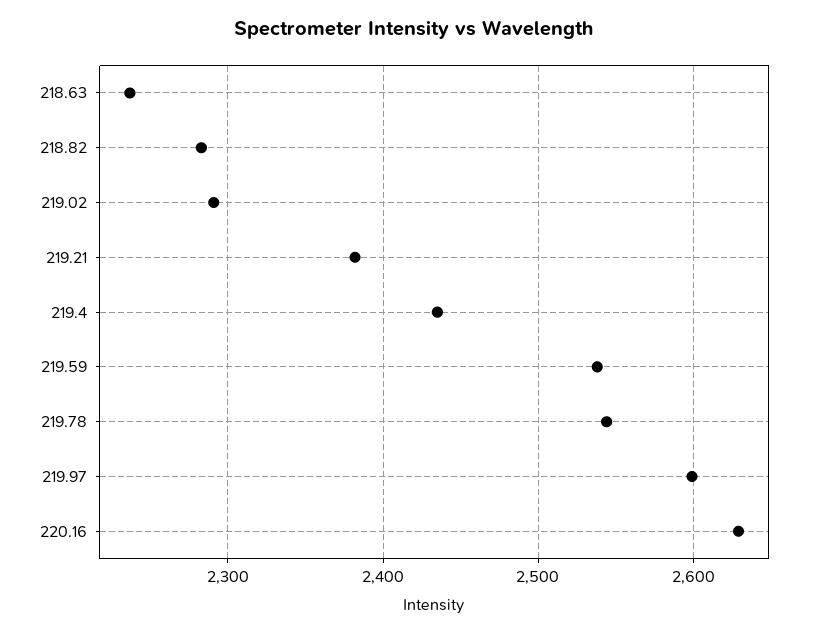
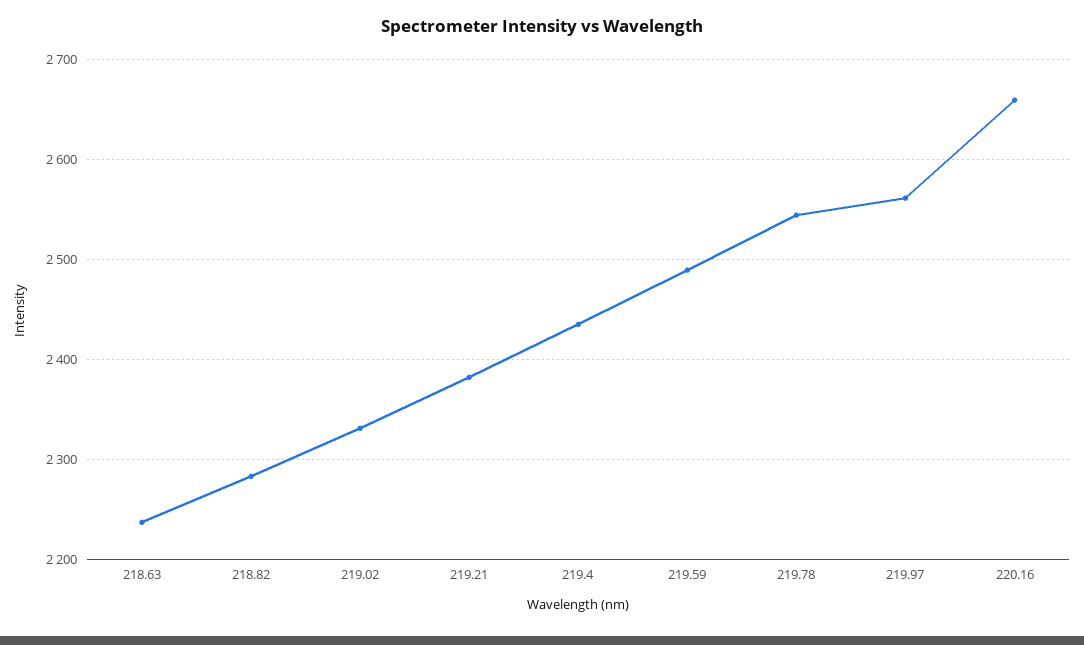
219.02: 2290 -> 2330
219.59: 2540 -> 2490
219.97: 2600 -> 2560
220.16: 2630 -> 2660

